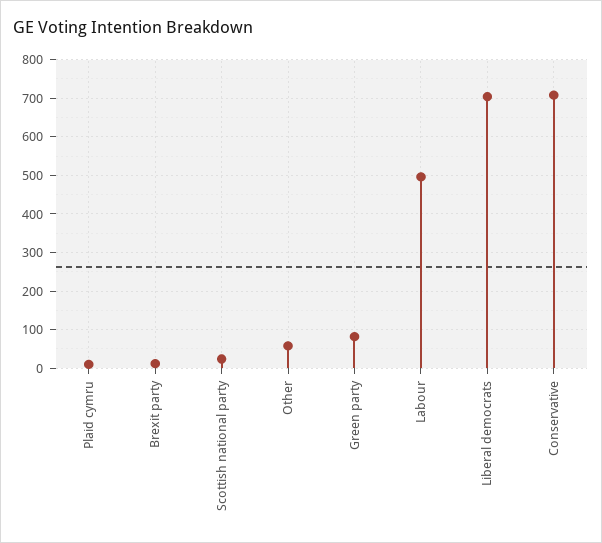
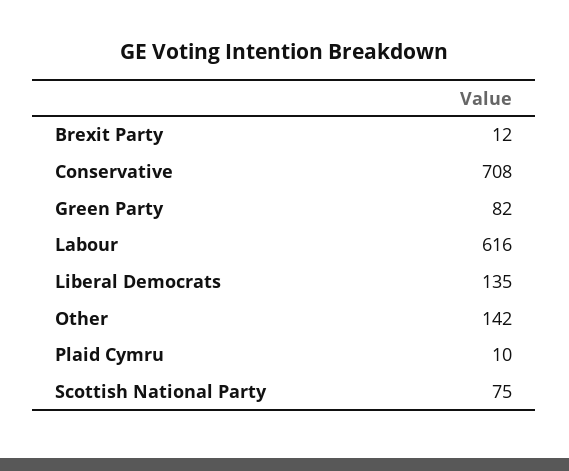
Scottish national party: 20 -> 75
Other: 60 -> 142
Labour: 500 -> 616
Liberal democrats: 700 -> 135

